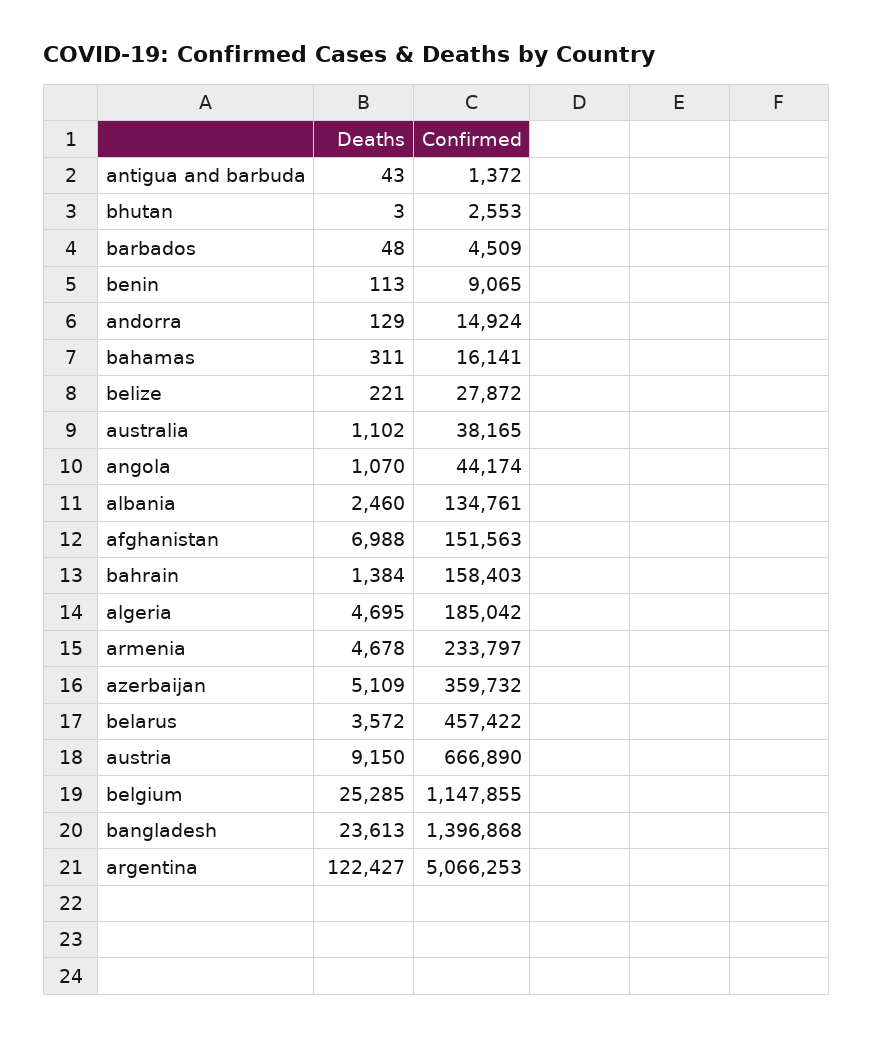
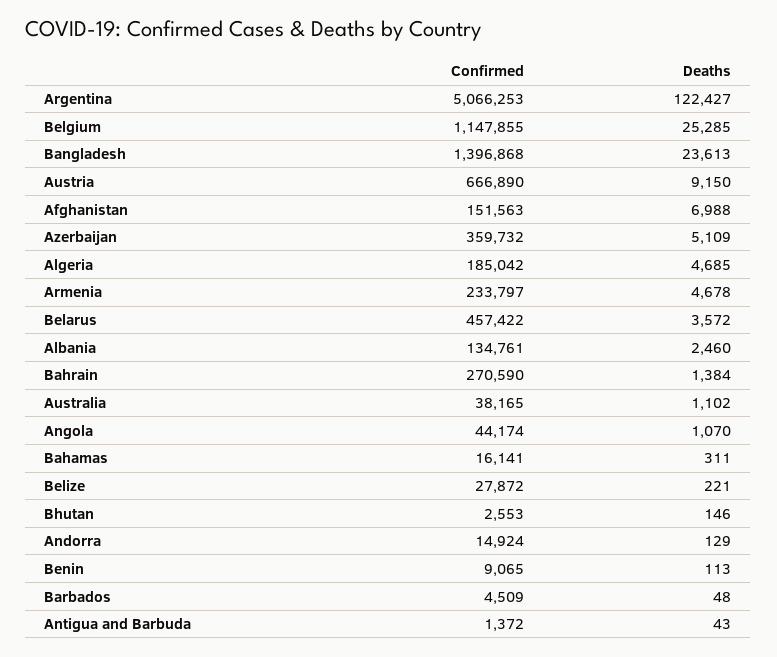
Deaths, bhutan: 3 -> 146
Confirmed, bahrain: 158403 -> 270590
Deaths, algeria: 4695 -> 4685

